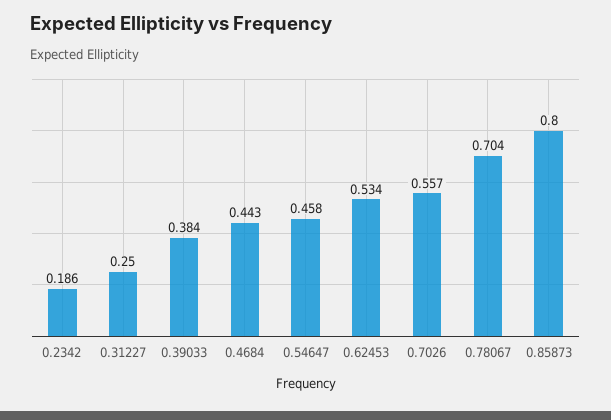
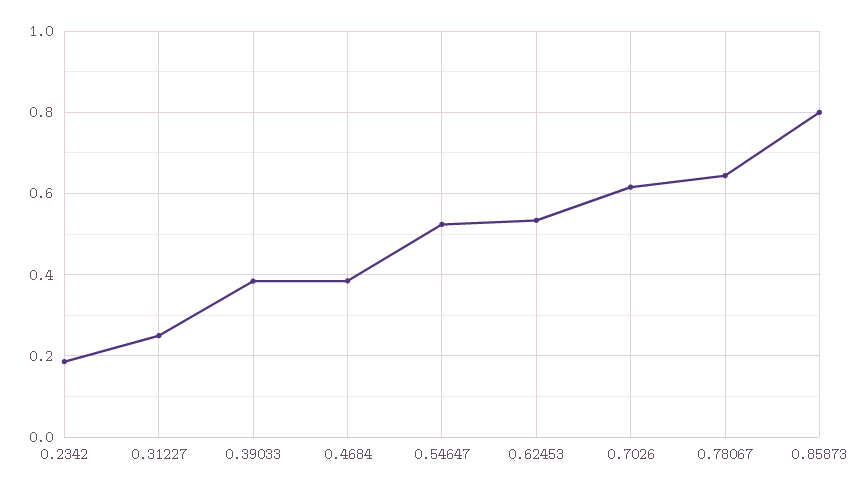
0.4684: 0.443 -> 0.38
0.54647: 0.458 -> 0.52
0.7026: 0.557 -> 0.62
0.78067: 0.704 -> 0.64

